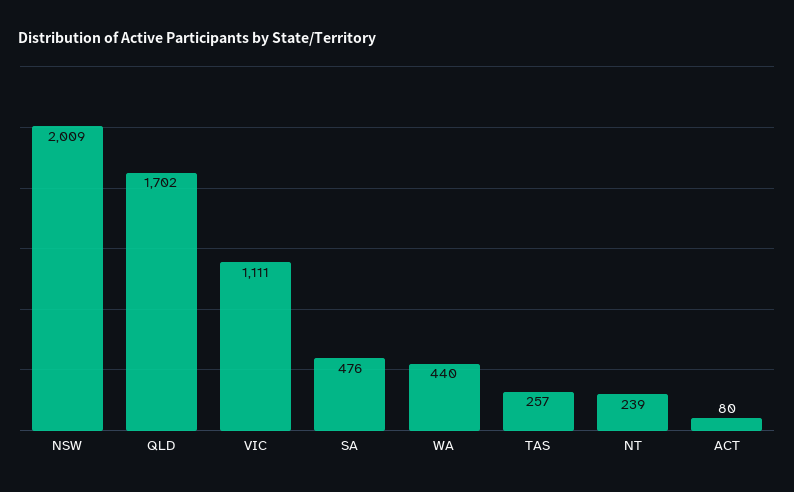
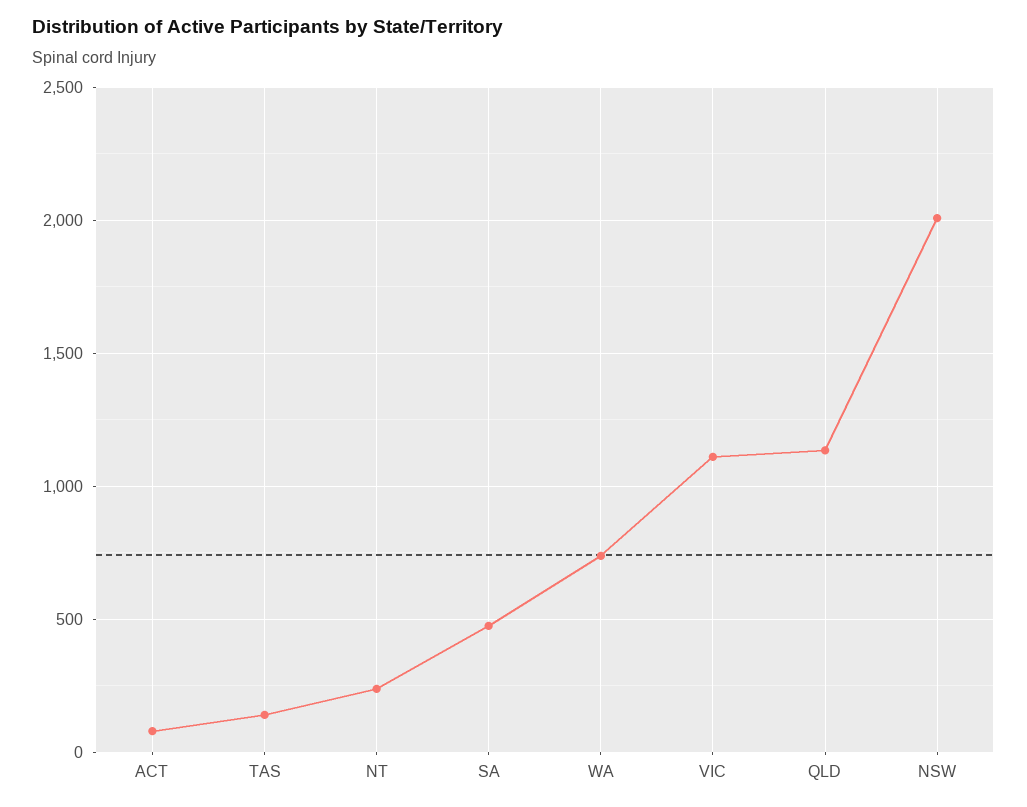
QLD: 1702 -> 1150
WA: 440 -> 750
TAS: 257 -> 150

